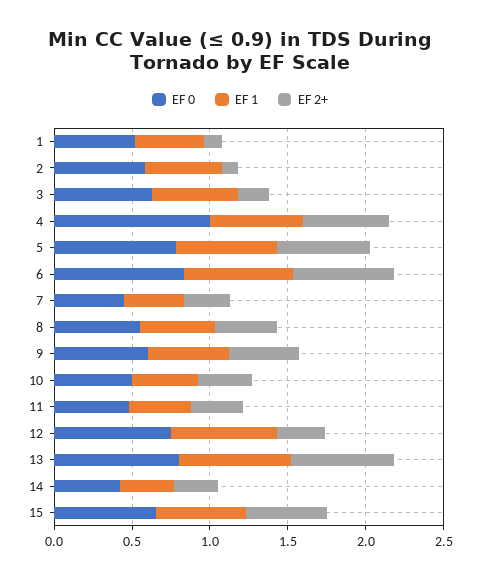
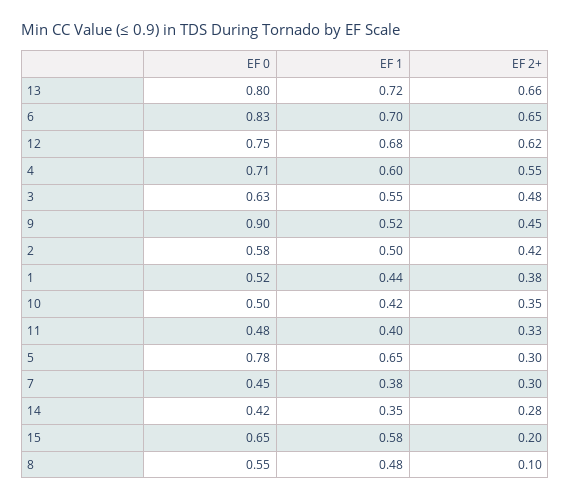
EF 2+, 1: 0.1 -> 0.38
EF 2+, 2: 0.1 -> 0.42
EF 2+, 3: 0.2 -> 0.48
EF 0, 4: 1 -> 0.71
EF 2+, 5: 0.6 -> 0.3
EF 2+, 8: 0.4 -> 0.1
EF 0, 9: 0.6 -> 0.9
EF 2+, 12: 0.3 -> 0.62
EF 2+, 15: 0.5 -> 0.2

